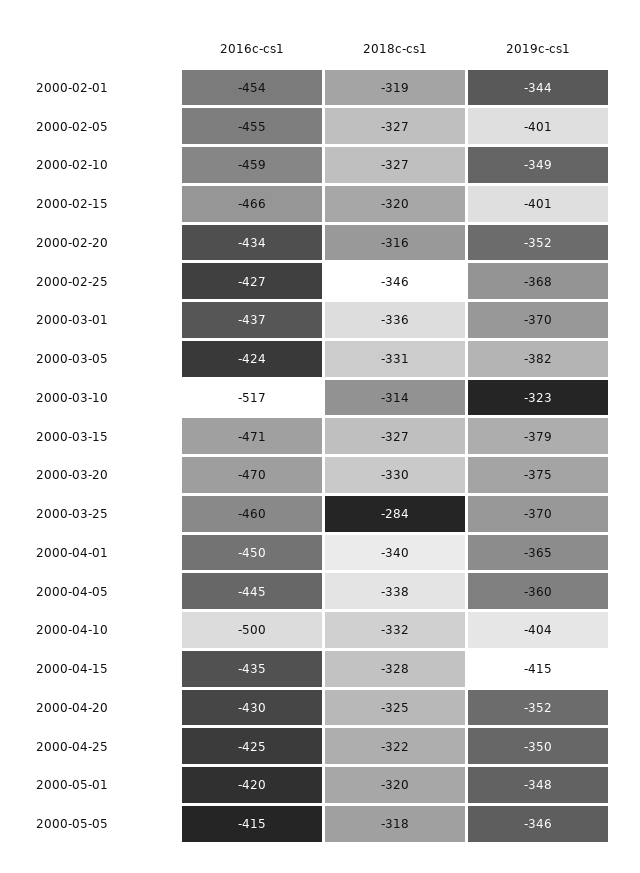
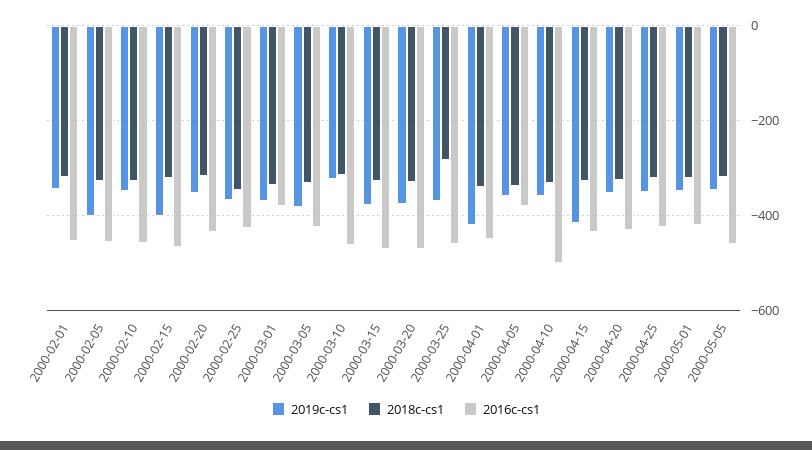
2016c-cs1, 2000-03-01: -437 -> -380
2016c-cs1, 2000-03-10: -517 -> -460
2019c-cs1, 2000-04-01: -365 -> -420
2016c-cs1, 2000-04-05: -445 -> -380
2019c-cs1, 2000-04-10: -404 -> -360
2016c-cs1, 2000-05-05: -415 -> -460

